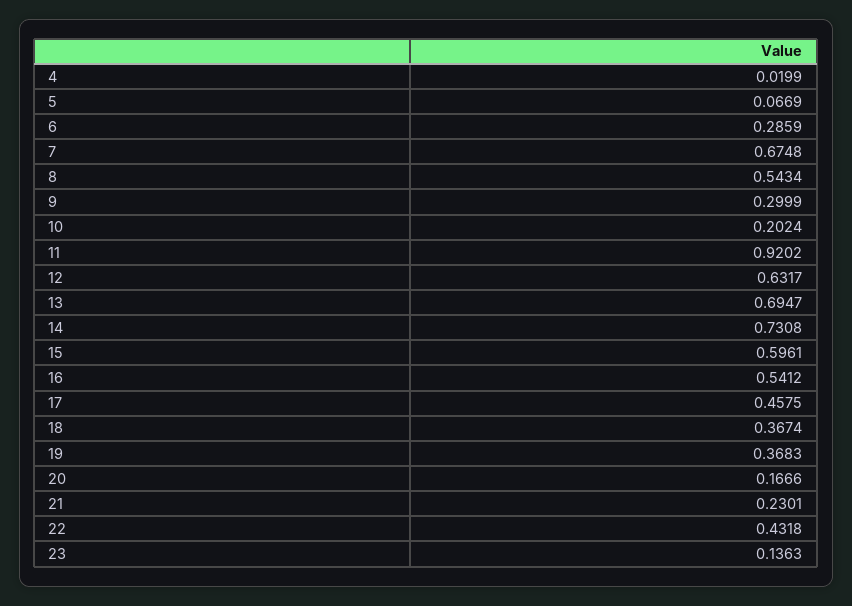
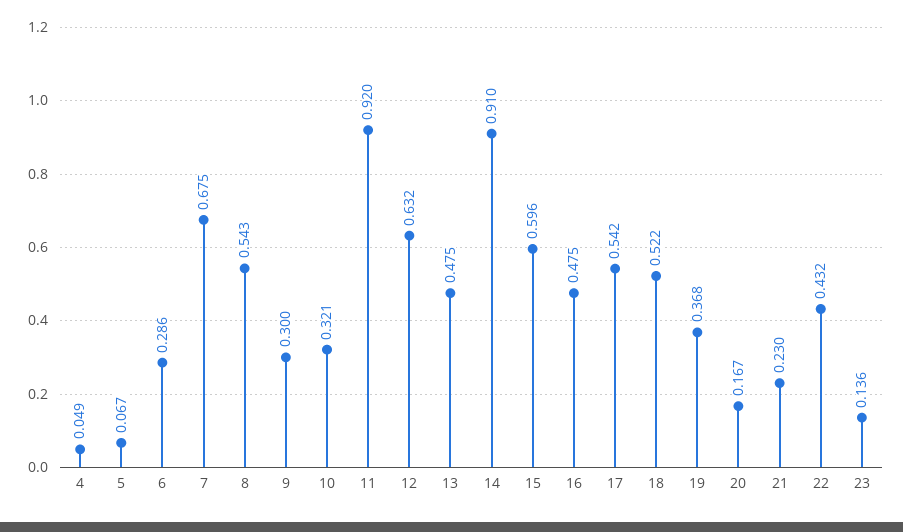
4: 0.0199 -> 0.049
10: 0.2024 -> 0.321
13: 0.6947 -> 0.475
14: 0.7308 -> 0.91
16: 0.5412 -> 0.475
17: 0.4575 -> 0.542
18: 0.3674 -> 0.522

